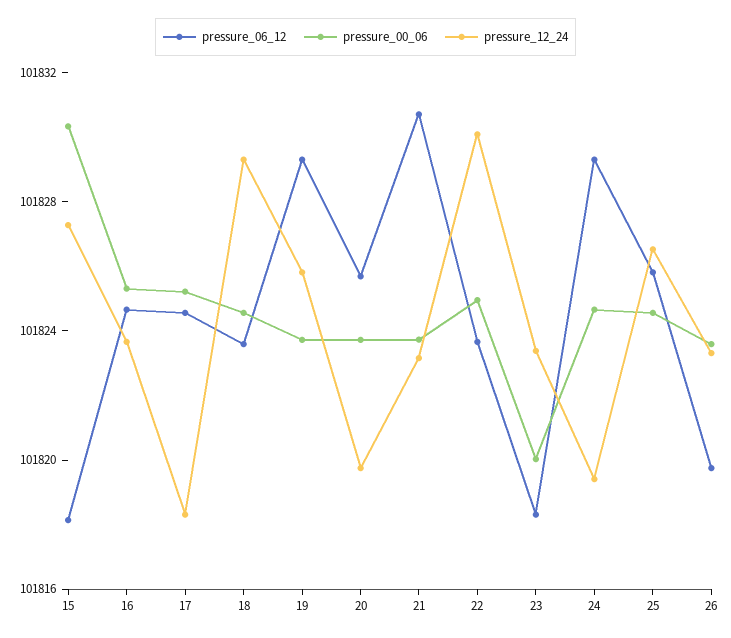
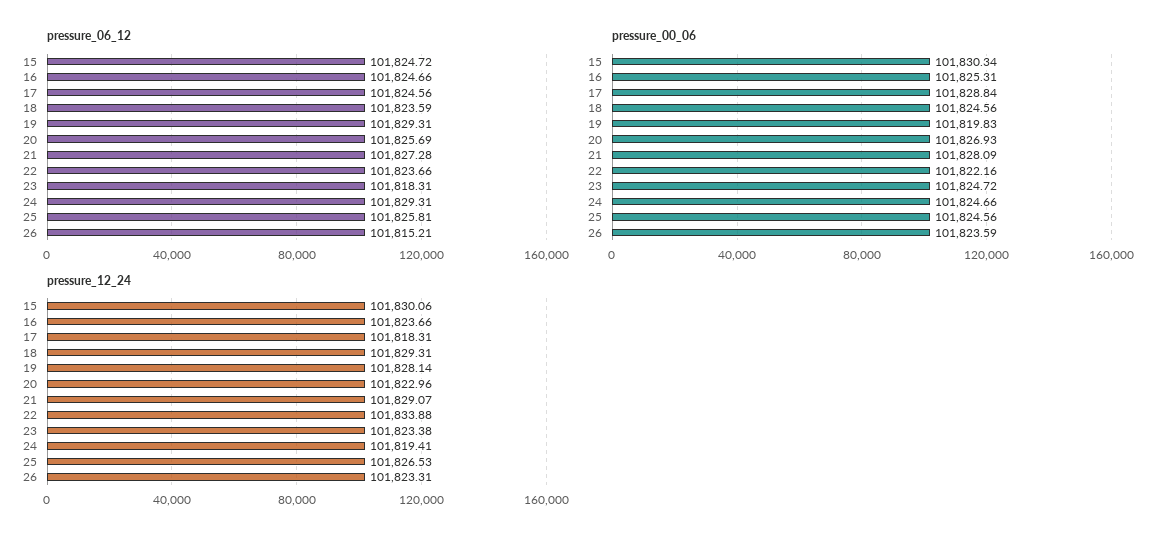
pressure_06_12, 15: 101818 -> 101824.72
pressure_12_24, 15: 101827 -> 101830.06
pressure_00_06, 17: 101825 -> 101828.84
pressure_00_06, 19: 101824 -> 101819.83
pressure_12_24, 19: 101826 -> 101828.14
pressure_00_06, 20: 101824 -> 101826.93
pressure_12_24, 20: 101820 -> 101822.96
pressure_06_12, 21: 101831 -> 101827.28
pressure_00_06, 21: 101824 -> 101828.09
pressure_12_24, 21: 101823 -> 101829.07
pressure_00_06, 22: 101825 -> 101822.16
pressure_12_24, 22: 101830 -> 101833.88
pressure_00_06, 23: 101820 -> 101824.72
pressure_06_12, 26: 101820 -> 101815.21

